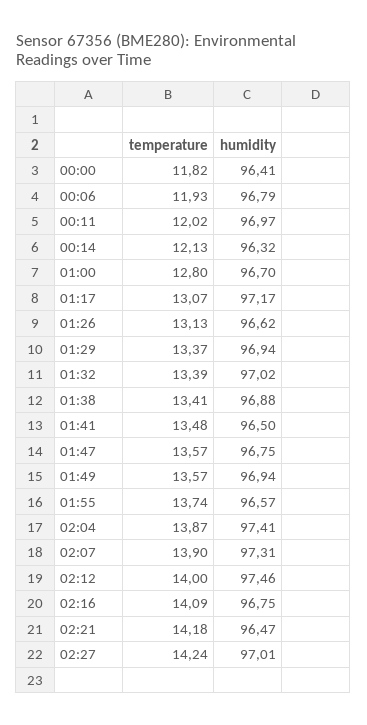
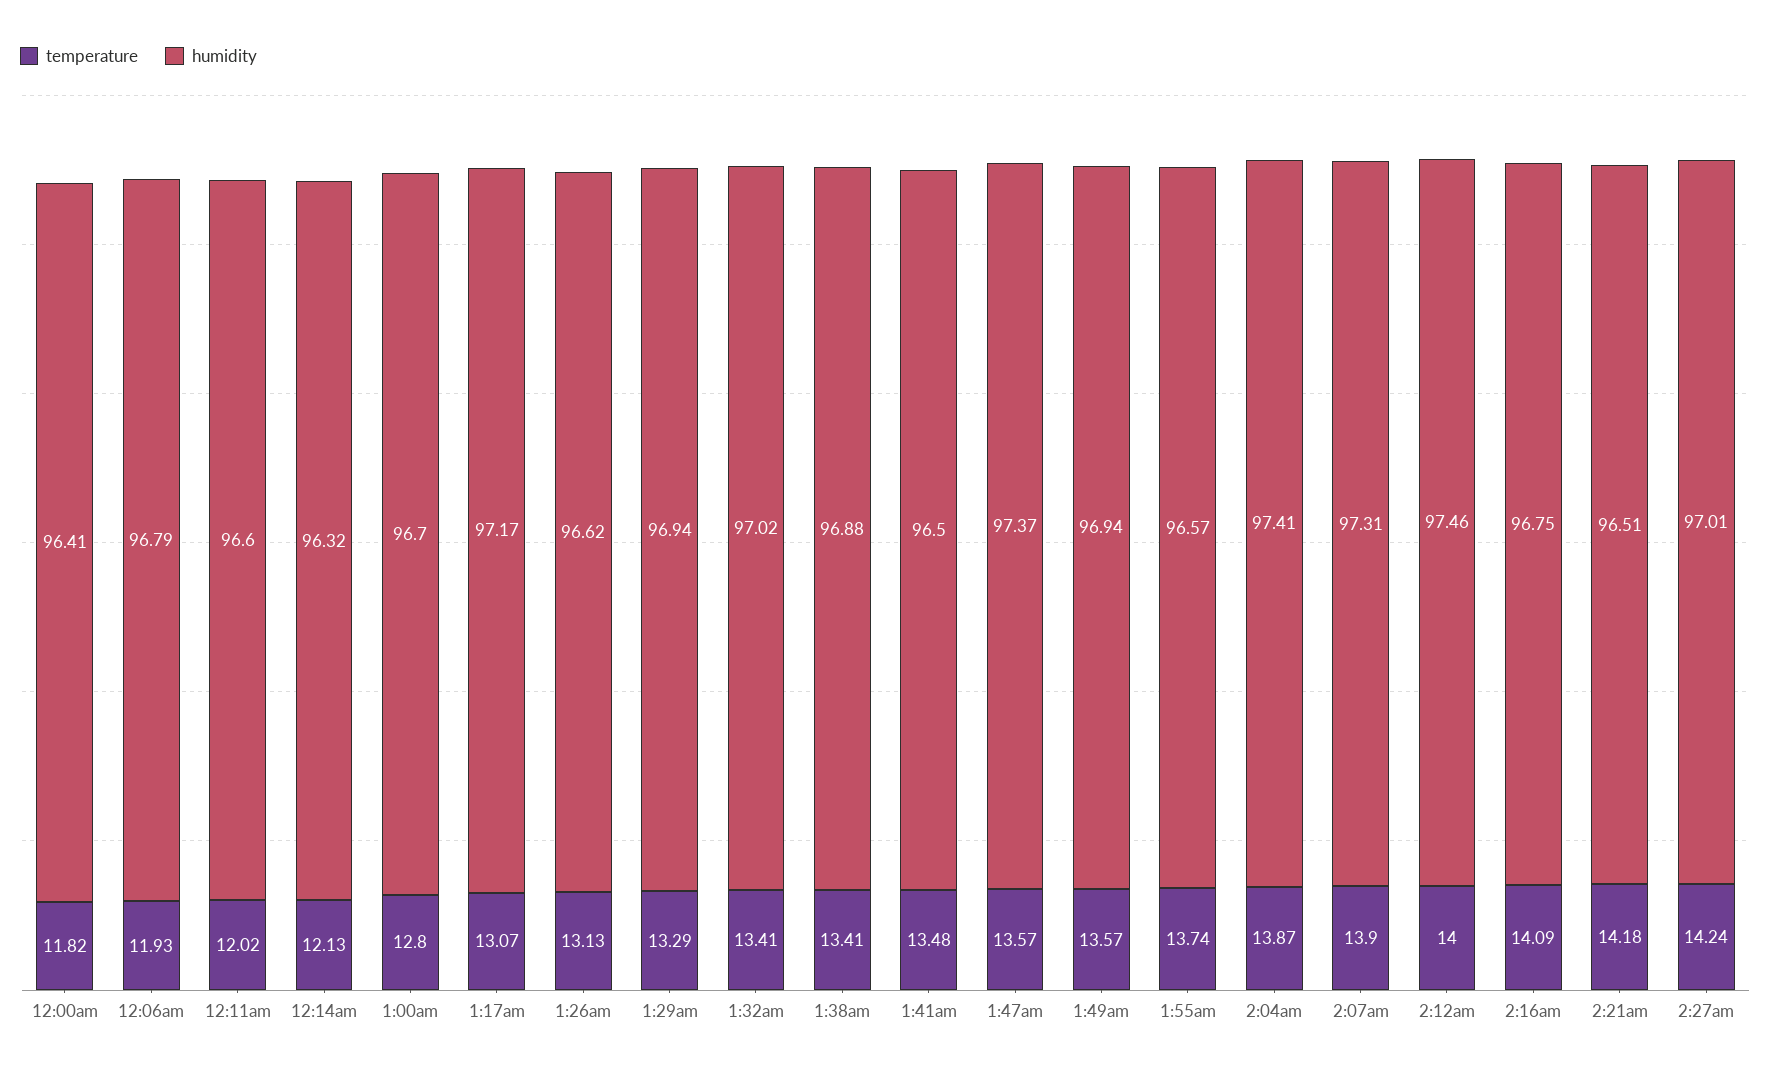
humidity, 00:11: 96.97 -> 96.6
temperature, 01:29: 13.37 -> 13.29
temperature, 01:32: 13.39 -> 13.41
humidity, 01:47: 96.75 -> 97.37
humidity, 02:21: 96.47 -> 96.51

